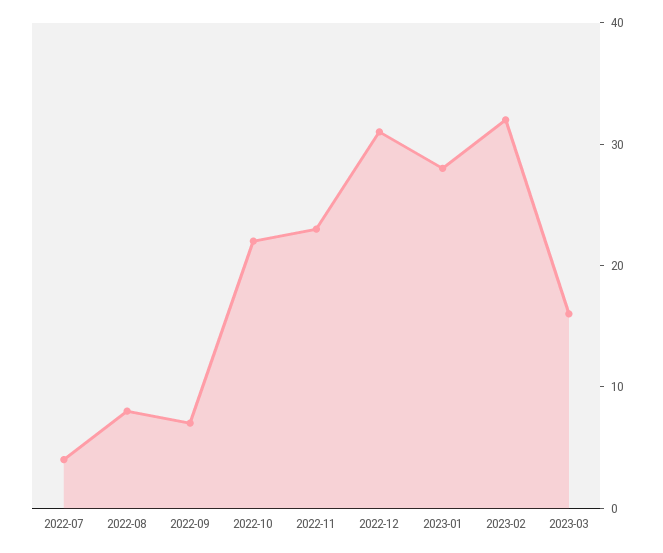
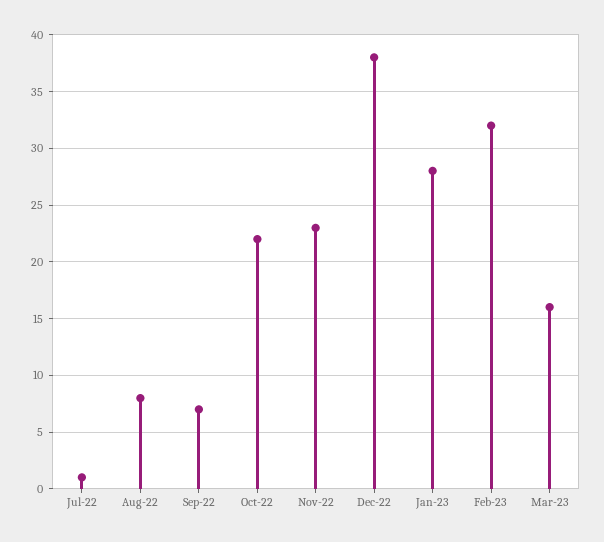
2022-07: 4 -> 1
2022-12: 31 -> 38

